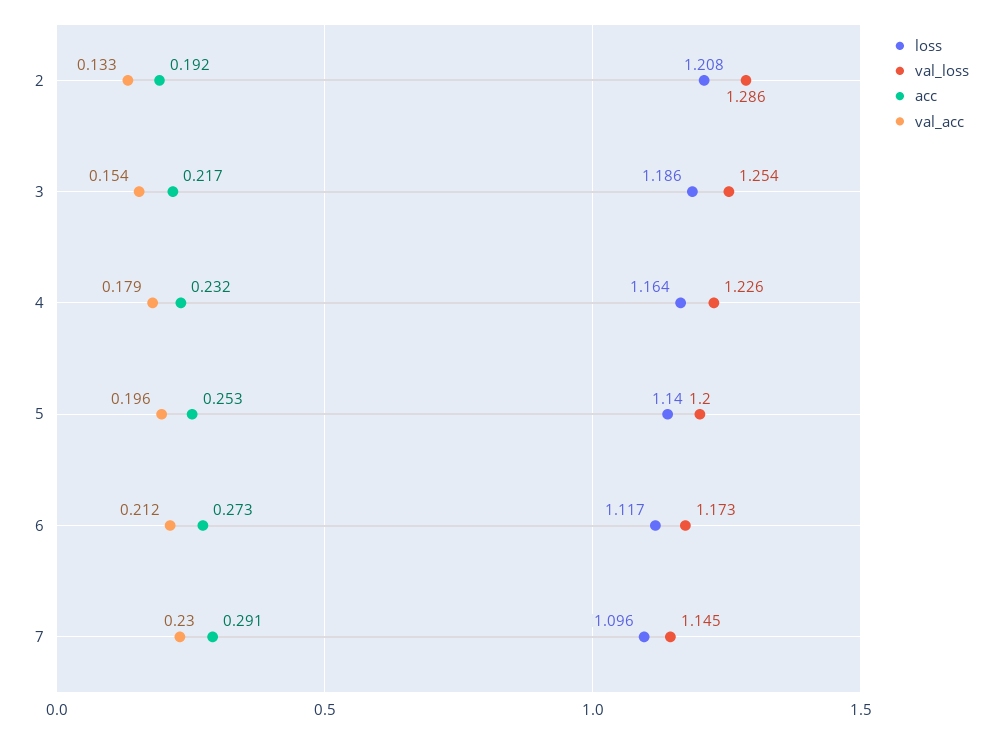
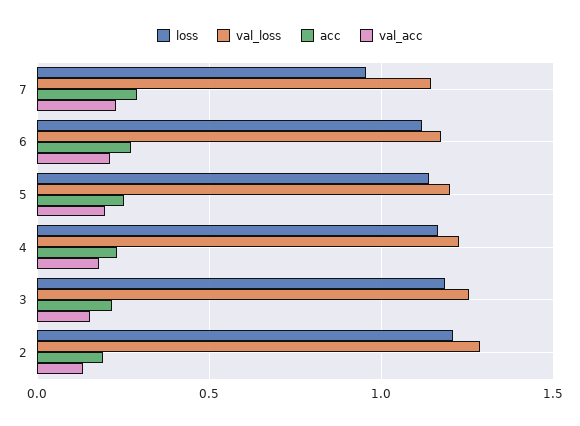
loss, 7: 1.096 -> 0.95

